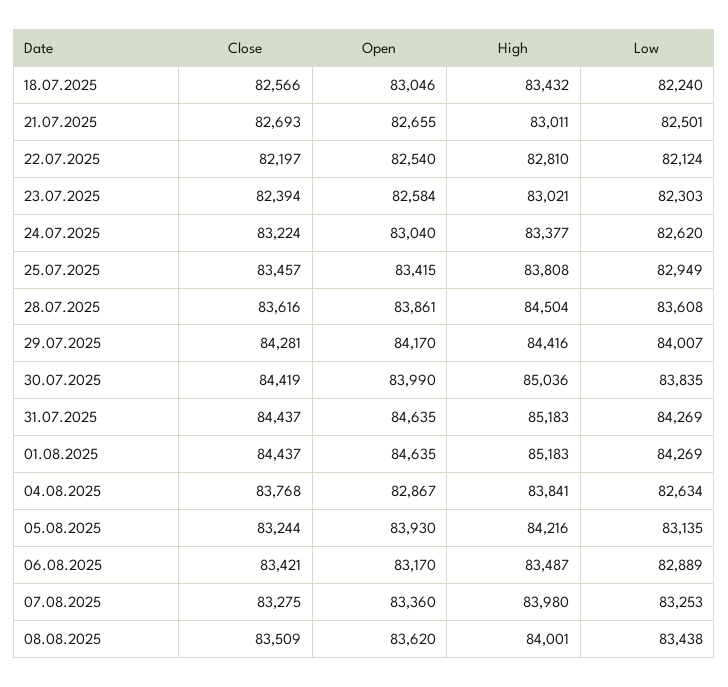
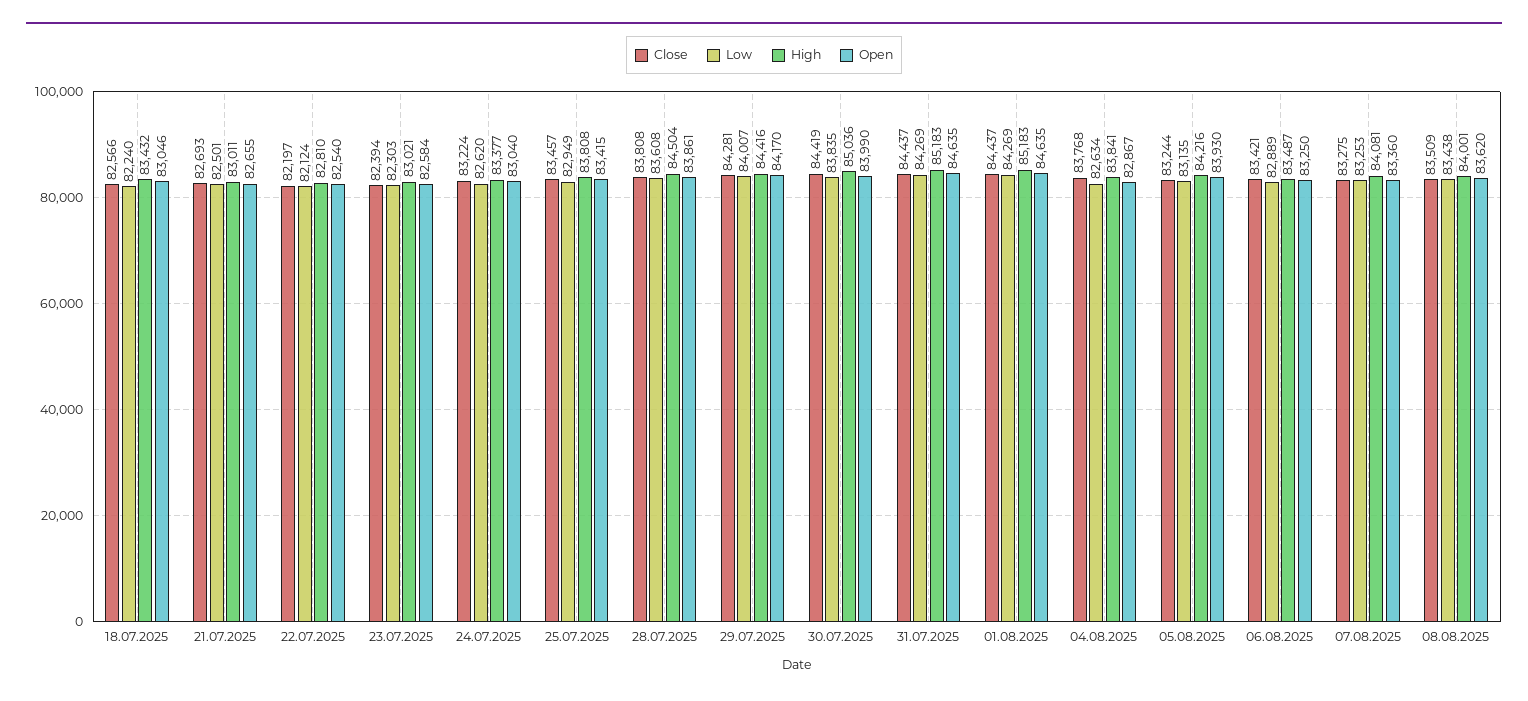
Close, 28.07.2025: 83616 -> 83808
Open, 06.08.2025: 83170 -> 83250
High, 07.08.2025: 83980 -> 84081

